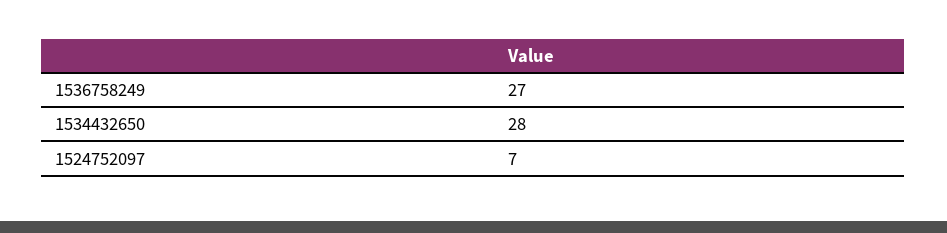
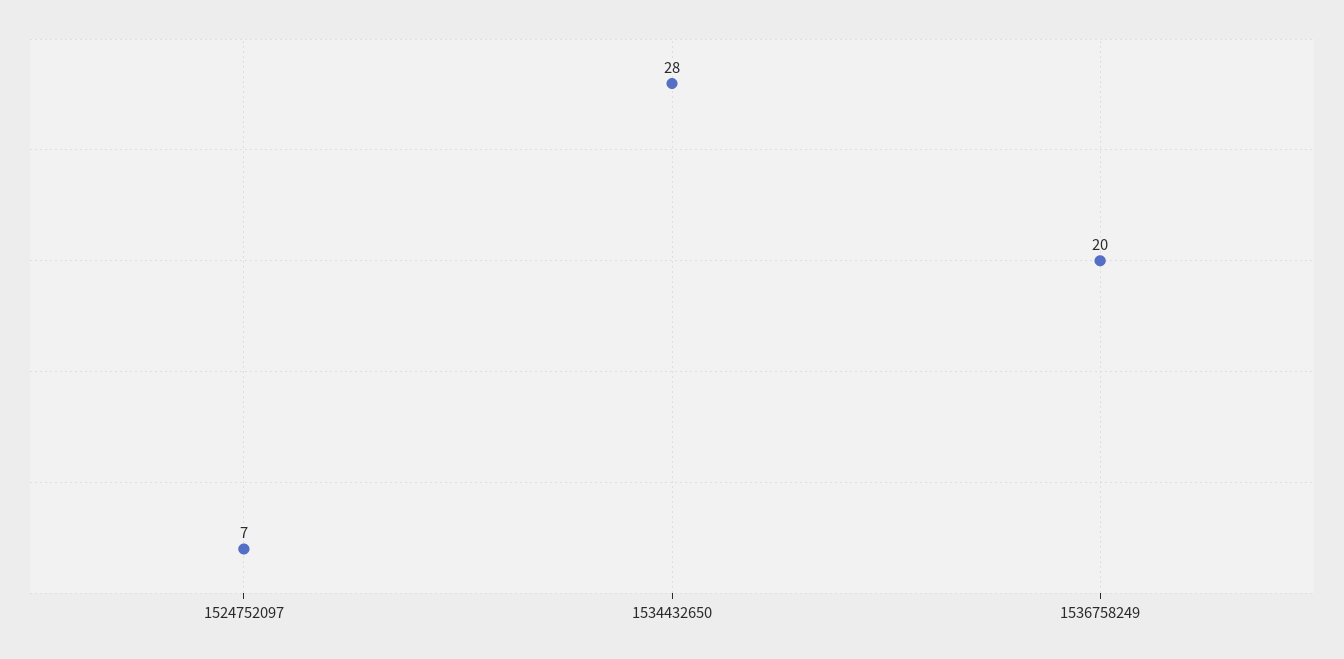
1536758249: 27 -> 20

